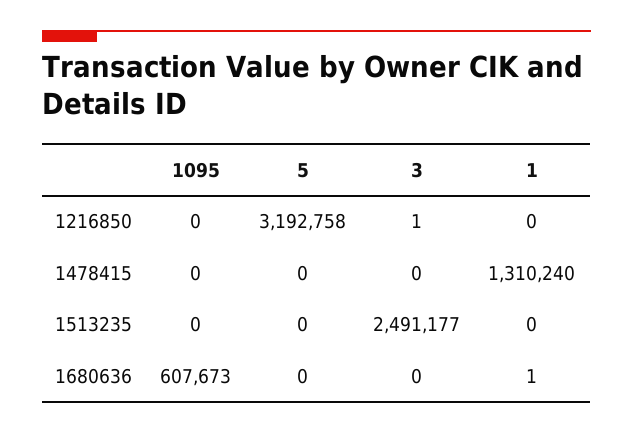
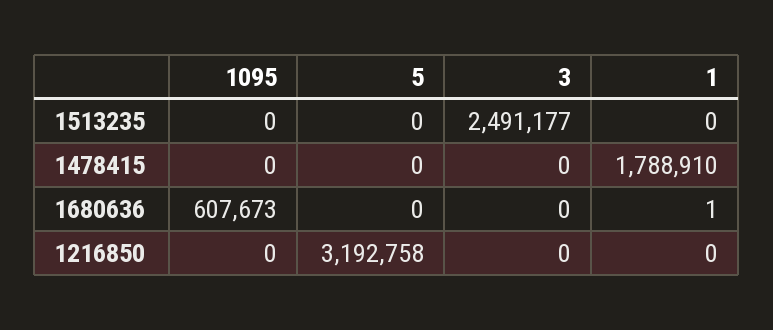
3, 1216850: 1 -> 0
1, 1478415: 1310240 -> 1788910

